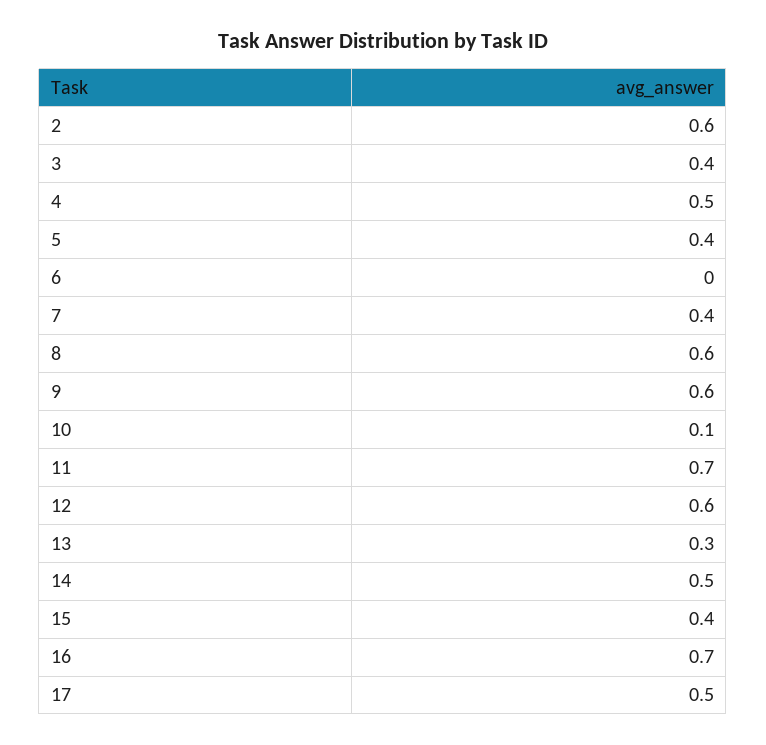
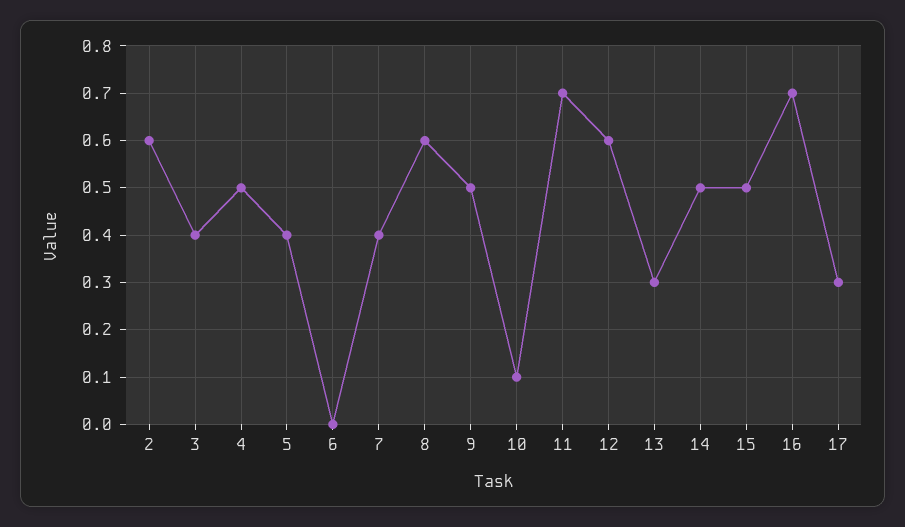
9: 0.6 -> 0.5
15: 0.4 -> 0.5
17: 0.5 -> 0.3

